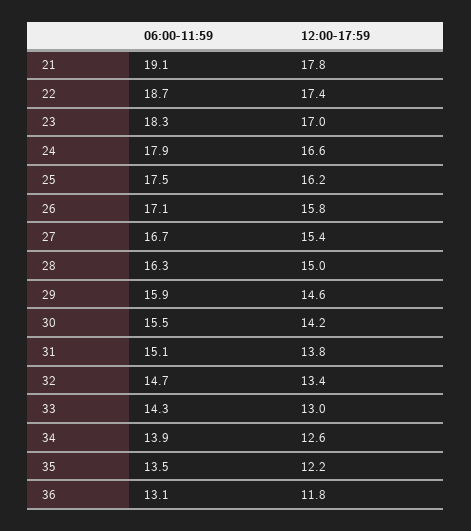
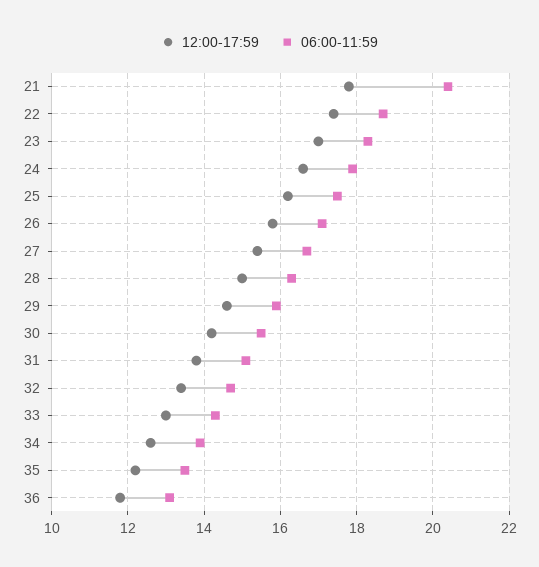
06:00-11:59, 21: 19.1 -> 20.5

